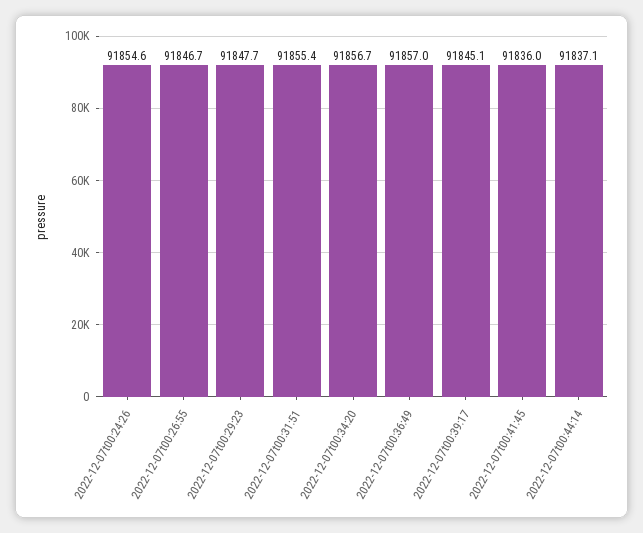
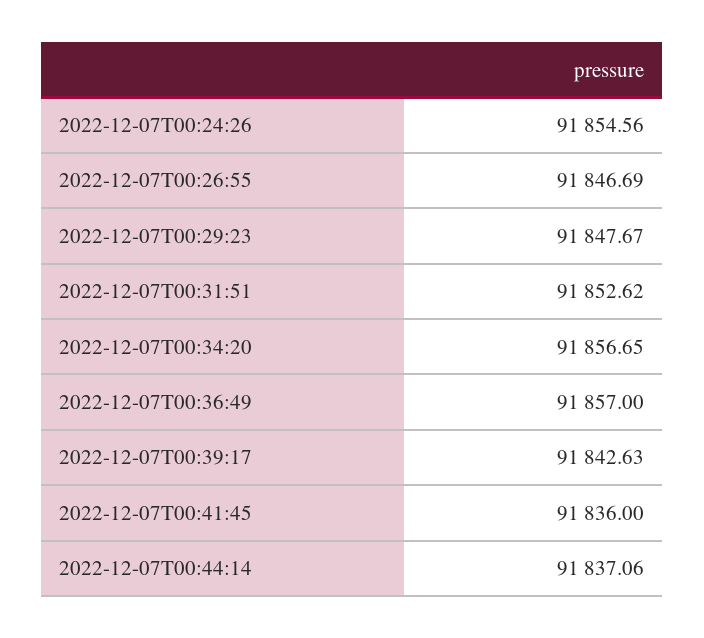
2022-12-07t00:31:51: 91855.4 -> 91852.62
2022-12-07t00:39:17: 91845.1 -> 91842.63

